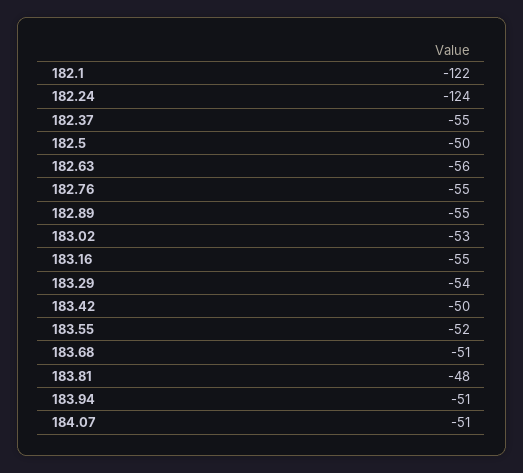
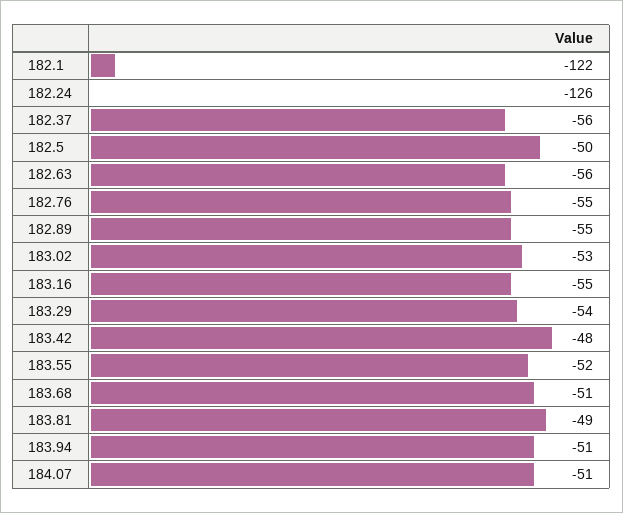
182.24: -124 -> -126
182.37: -55 -> -56
183.42: -50 -> -48
183.81: -48 -> -49

